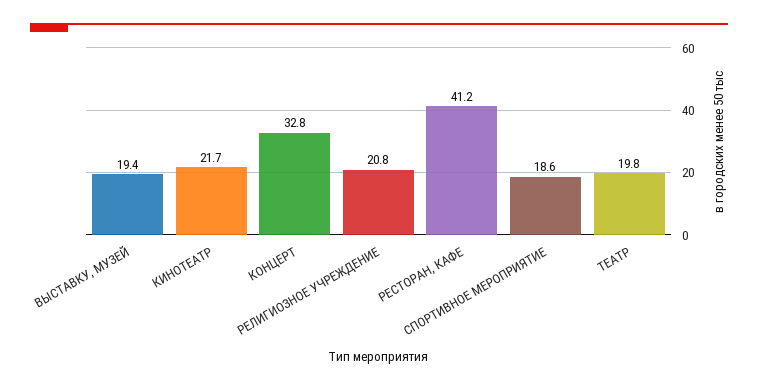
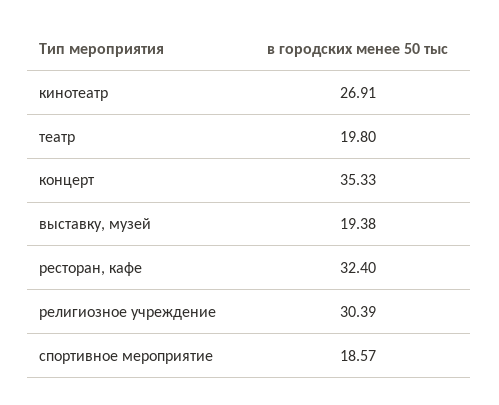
КИНОТЕАТР: 21.7 -> 26.91
КОНЦЕРТ: 32.8 -> 35.33
РЕЛИГИОЗНОЕ УЧРЕЖДЕНИЕ: 20.8 -> 30.39
РЕСТОРАН, КАФЕ: 41.2 -> 32.4

